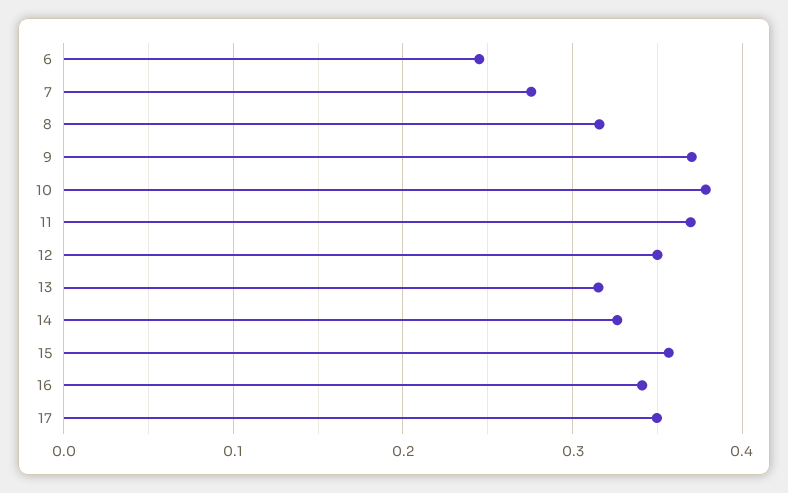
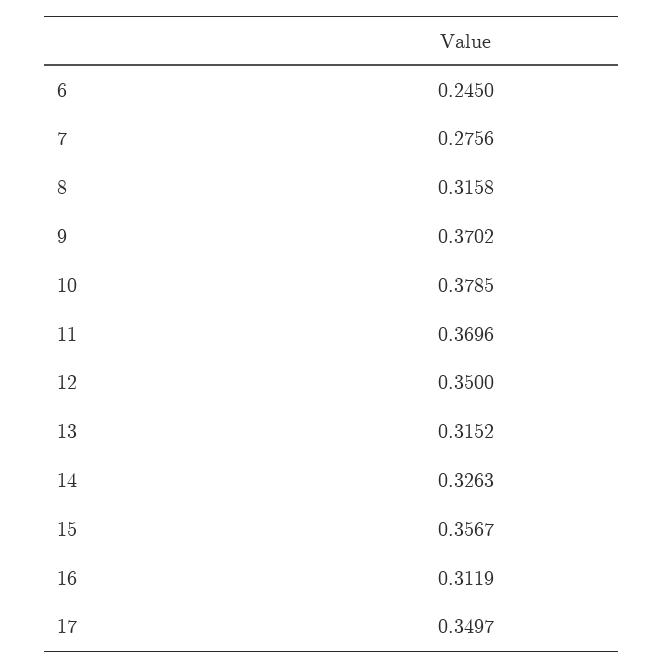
16: 0.34 -> 0.3119

